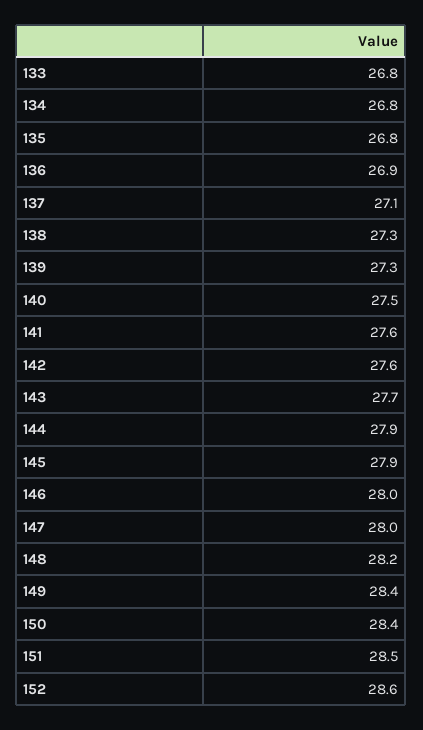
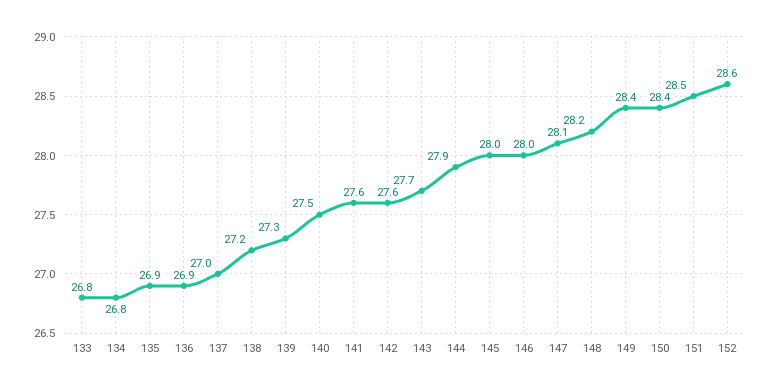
135: 26.8 -> 26.9
137: 27.1 -> 27
138: 27.3 -> 27.2
145: 27.9 -> 28
147: 28 -> 28.1

